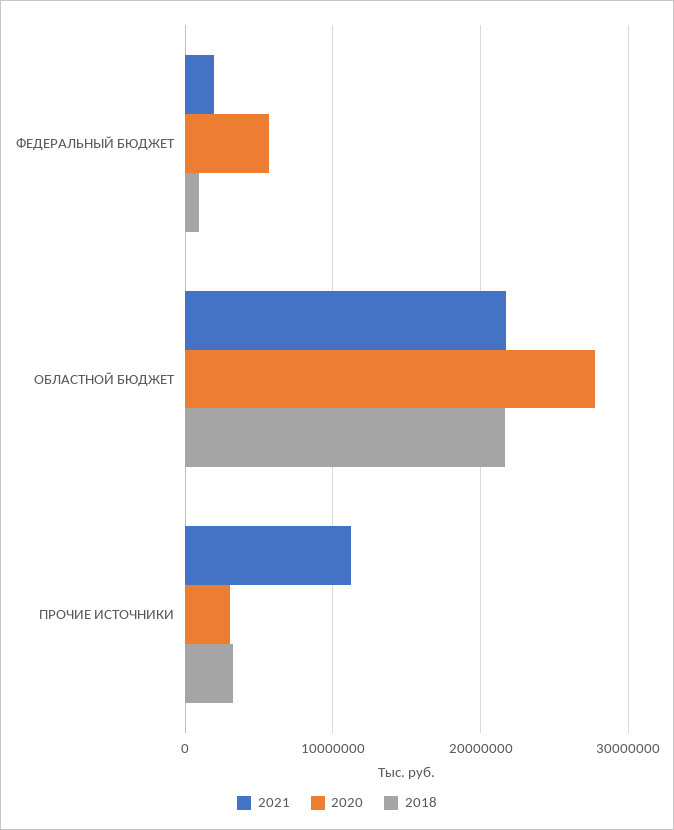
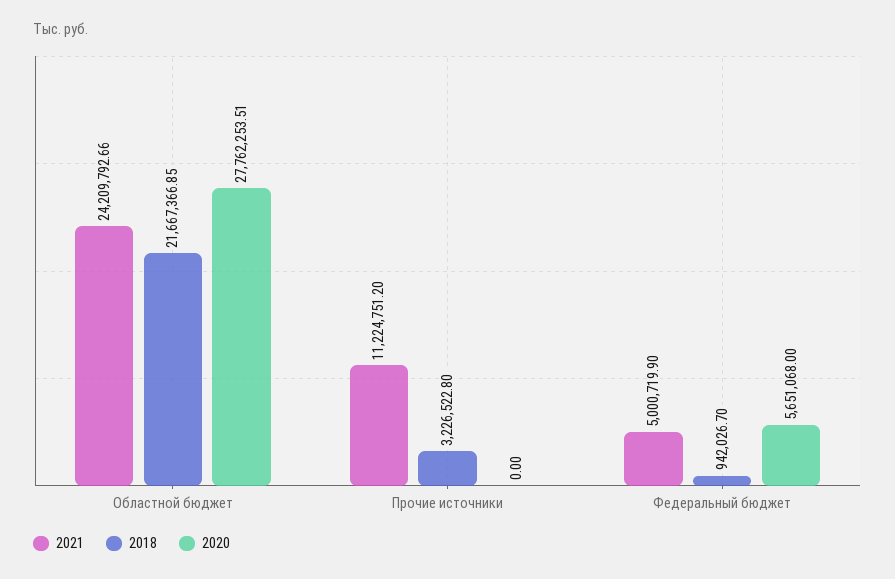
2021, ФЕДЕРАЛЬНЫЙ БЮДЖЕТ: 2000000 -> 5000719.9
2021, ОБЛАСТНОЙ БЮДЖЕТ: 22000000 -> 24209792.66
2020, ПРОЧИЕ ИСТОЧНИКИ: 3000000 -> 0

